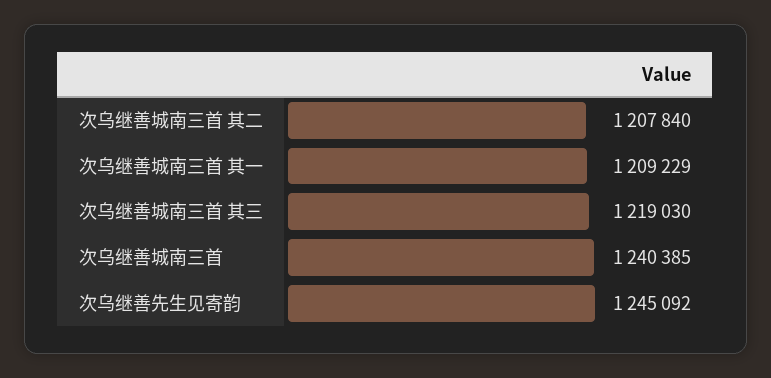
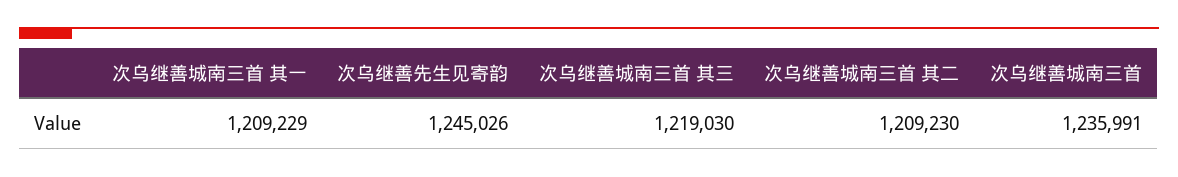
次乌继善城南三首 其二: 1207840 -> 1209230
次乌继善城南三首: 1240385 -> 1235991
次乌继善先生见寄韵: 1245092 -> 1245026

